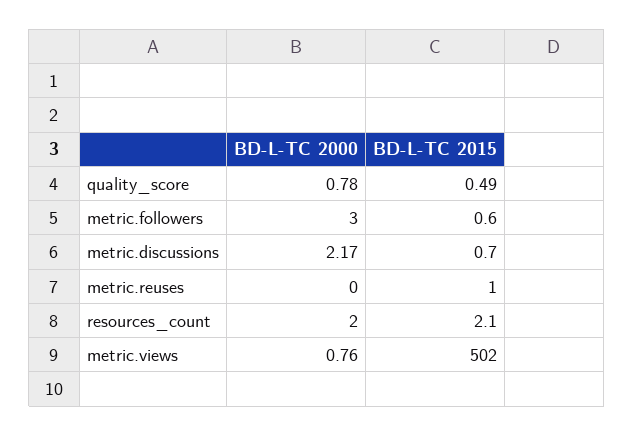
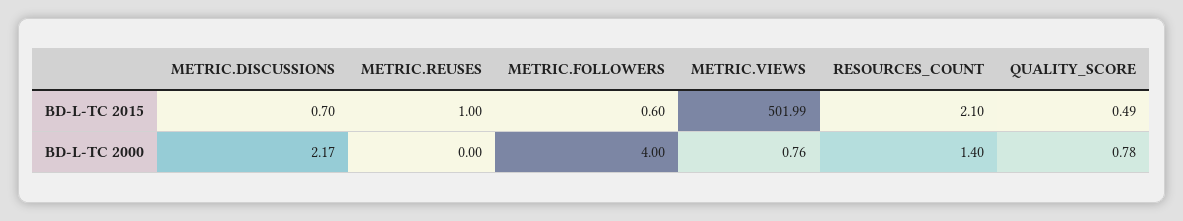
BD-L-TC 2000, metric.followers: 3 -> 4
BD-L-TC 2000, resources_count: 2 -> 1.4
BD-L-TC 2015, metric.views: 502 -> 501.99

